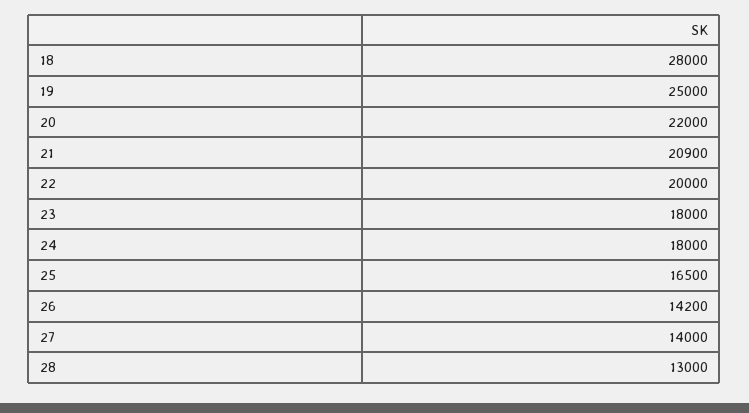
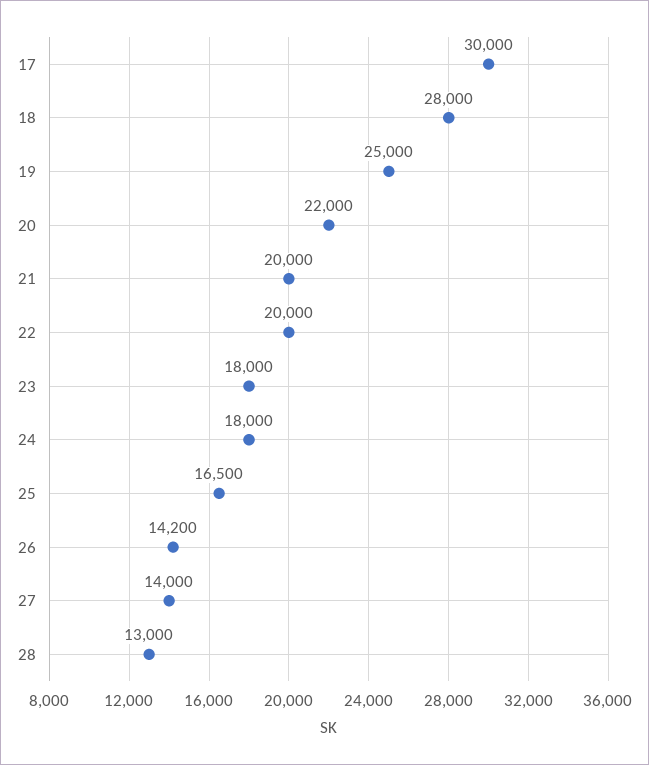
21: 20900 -> 20000
17: none -> 30000

